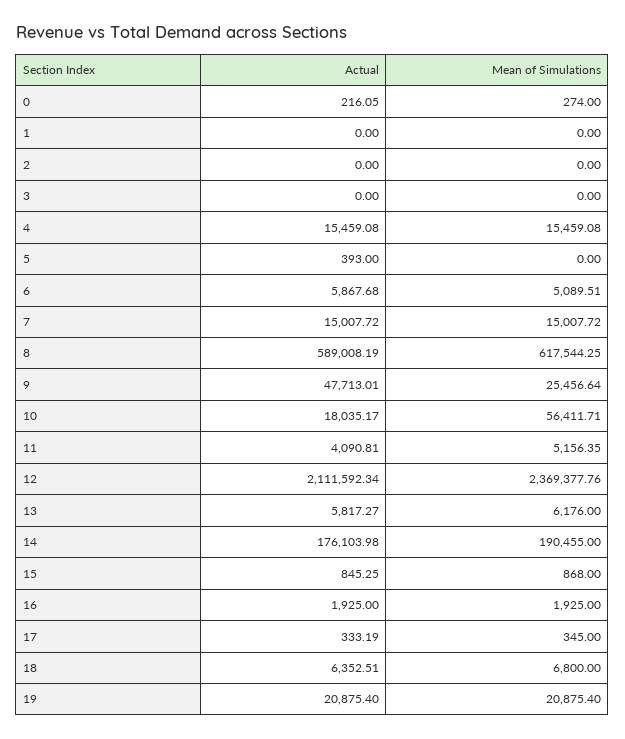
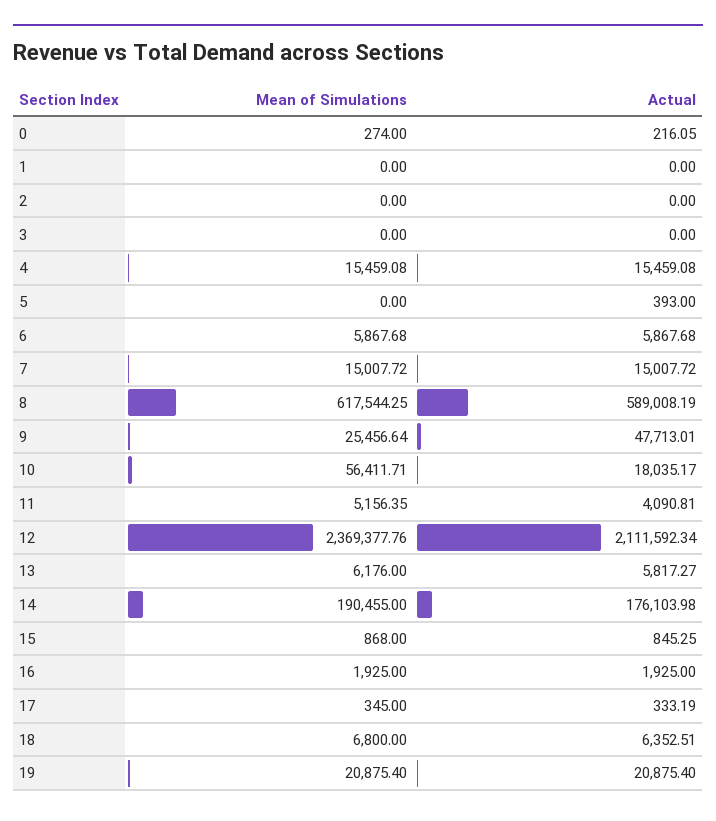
Mean of Simulations, 6: 5089.51 -> 5867.68

